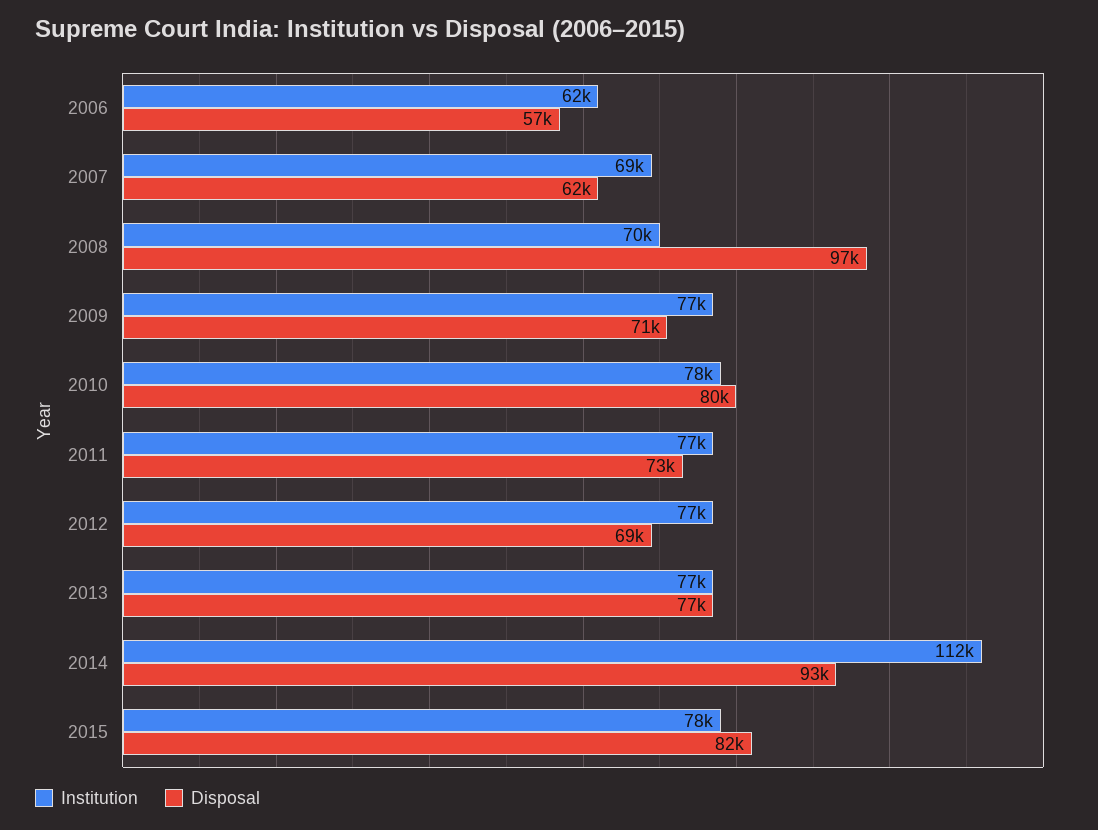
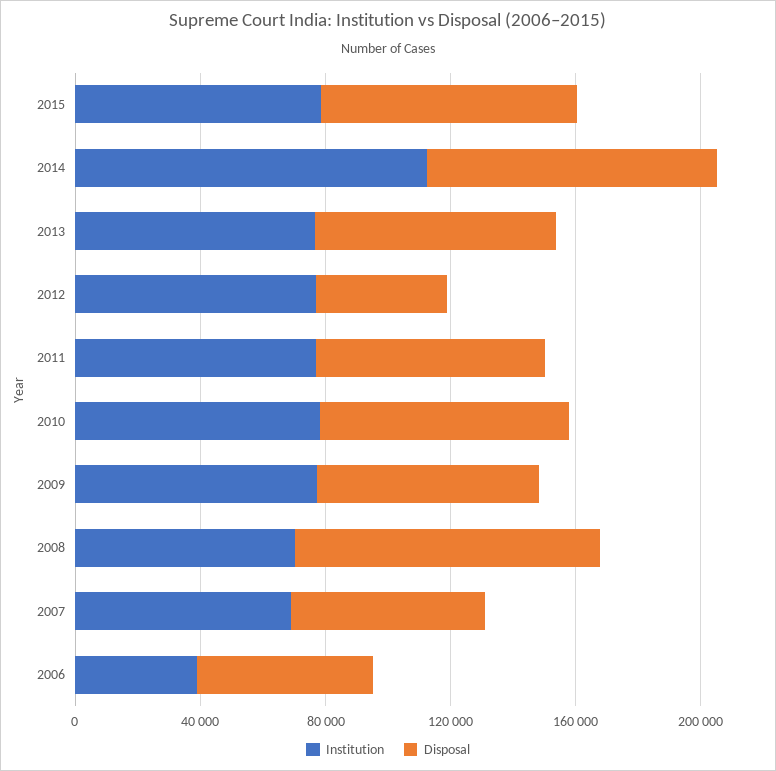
Institution, 2006: 62000 -> 40000
Disposal, 2012: 69000 -> 40000

